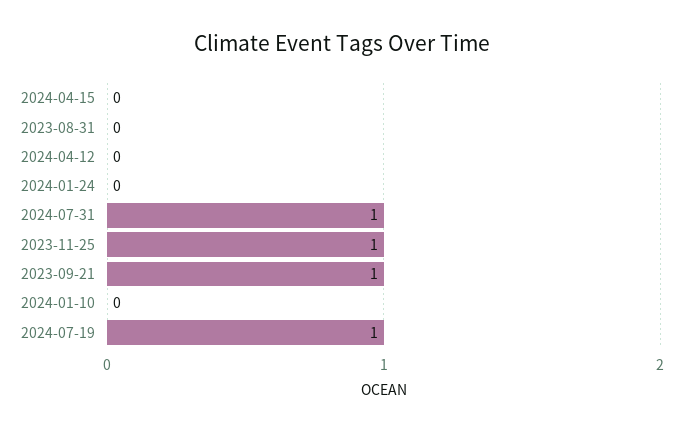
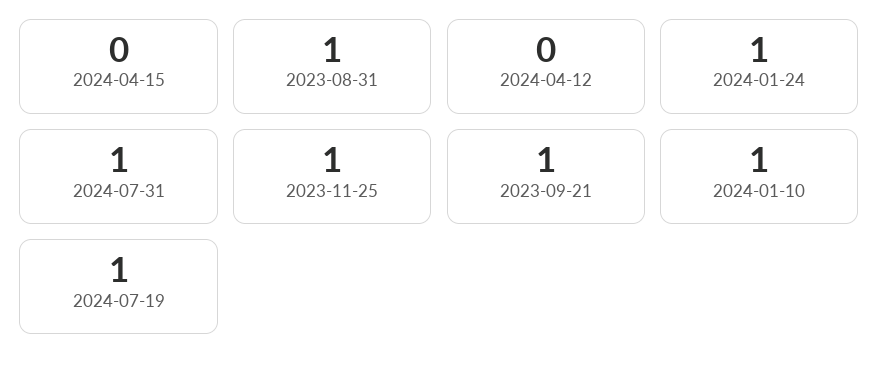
2023-08-31: 0 -> 1
2024-01-24: 0 -> 1
2024-01-10: 0 -> 1

